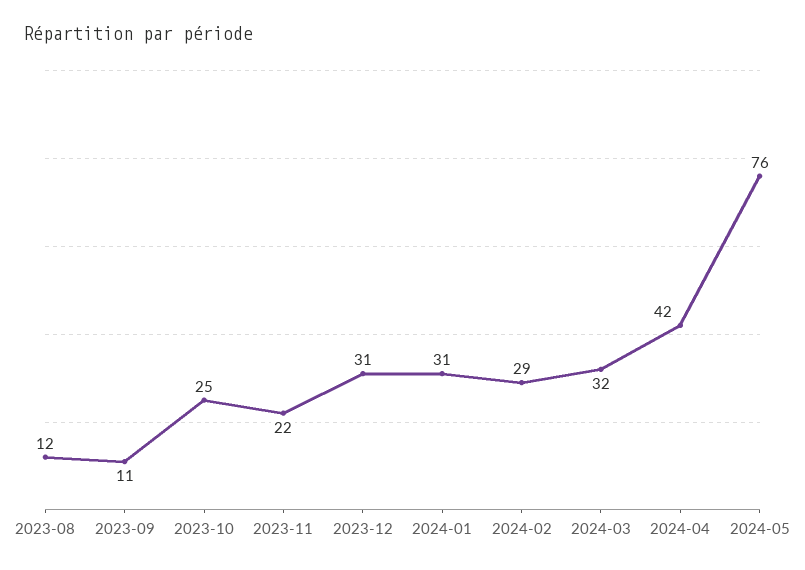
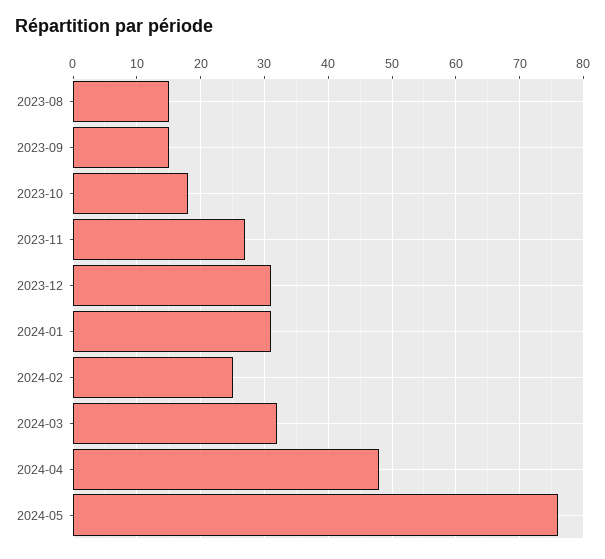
2023-08: 12 -> 15
2023-09: 11 -> 15
2023-10: 25 -> 18
2023-11: 22 -> 27
2024-02: 29 -> 25
2024-04: 42 -> 48

